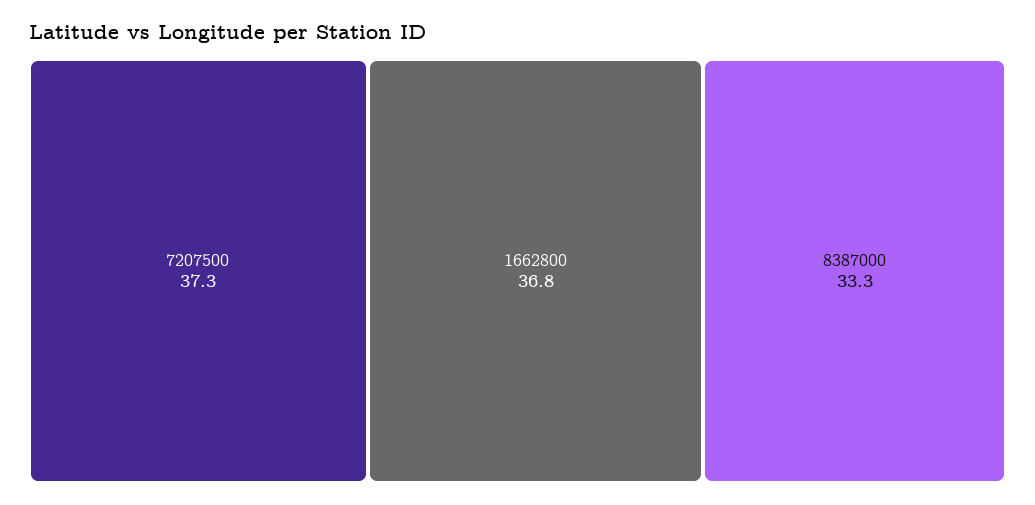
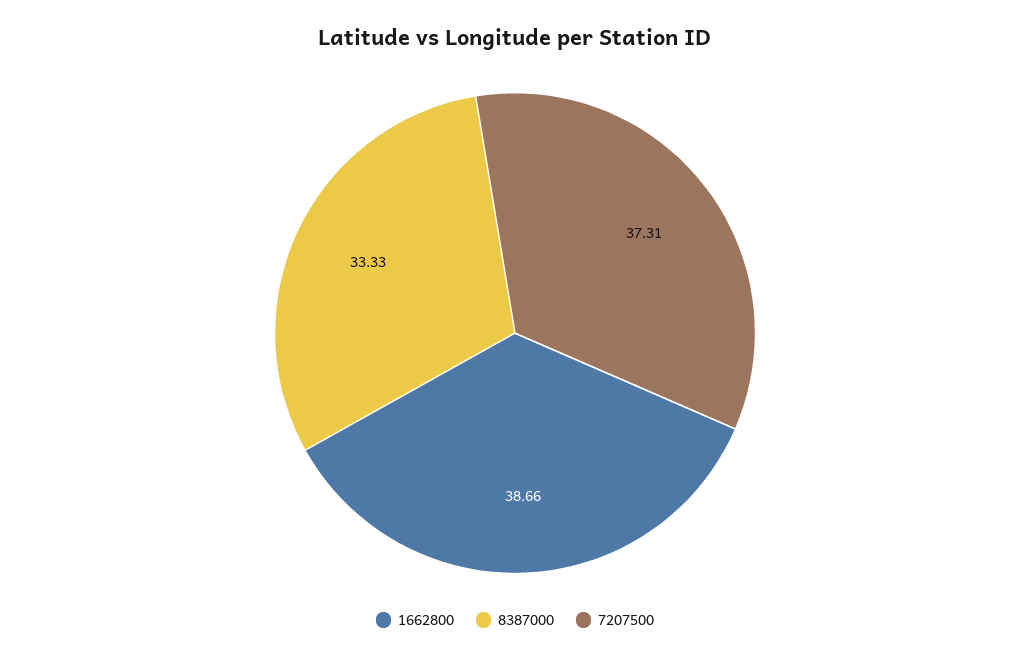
1662800: 36.8 -> 38.66

